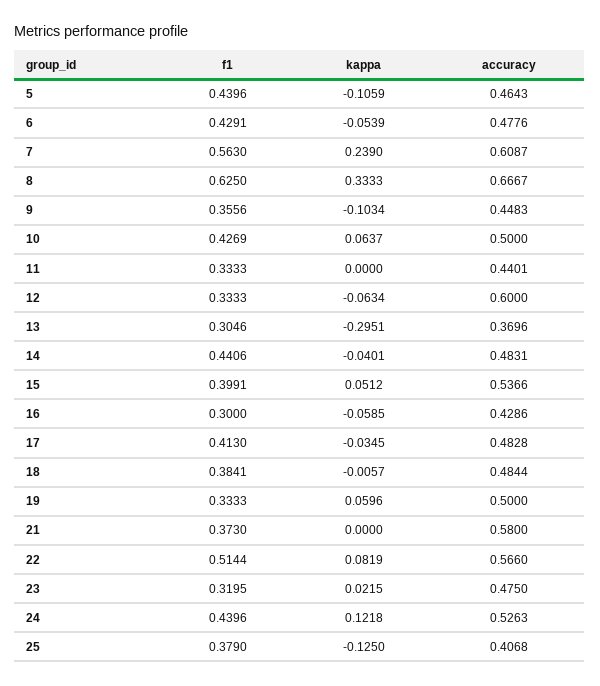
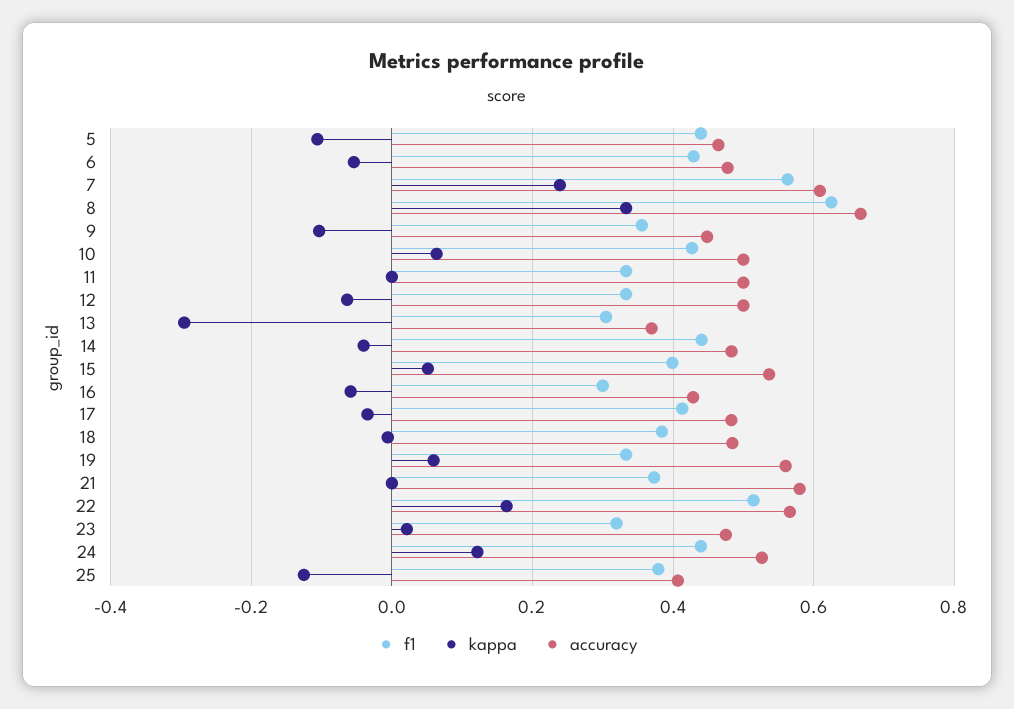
accuracy, 11: 0.4401 -> 0.5
accuracy, 12: 0.6 -> 0.5
accuracy, 19: 0.5 -> 0.56
kappa, 22: 0.0819 -> 0.16

